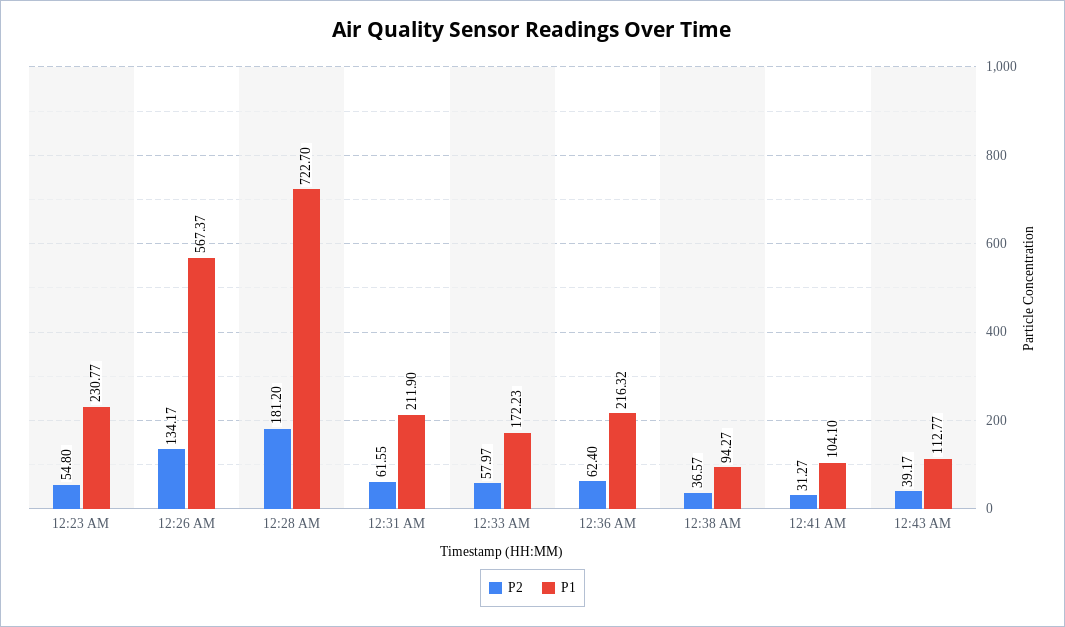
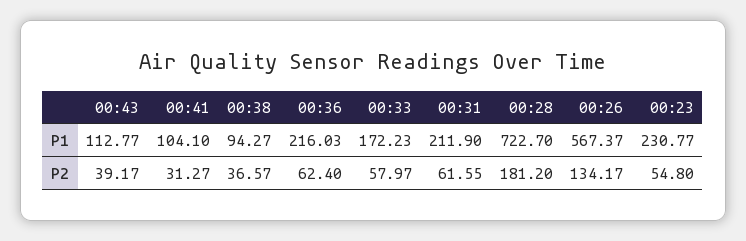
P1, 12:36 AM: 216.32 -> 216.03

